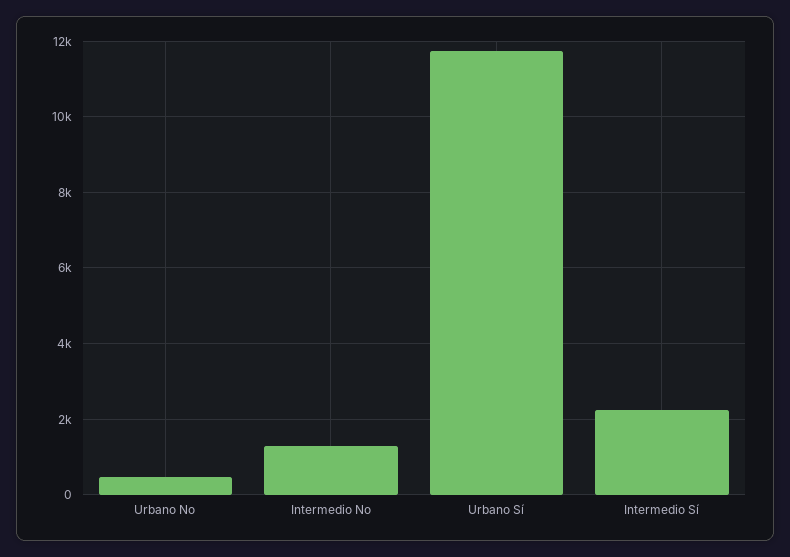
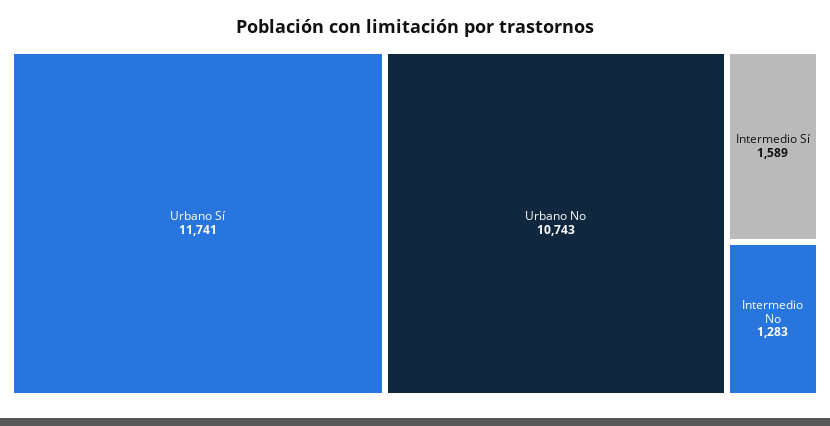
Urbano No: 400 -> 10743
Intermedio Sí: 2200 -> 1589

